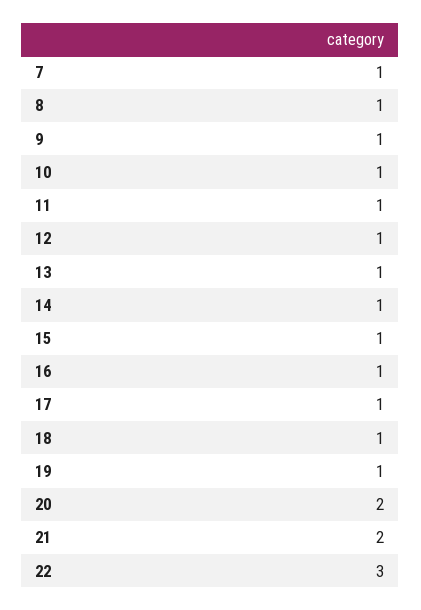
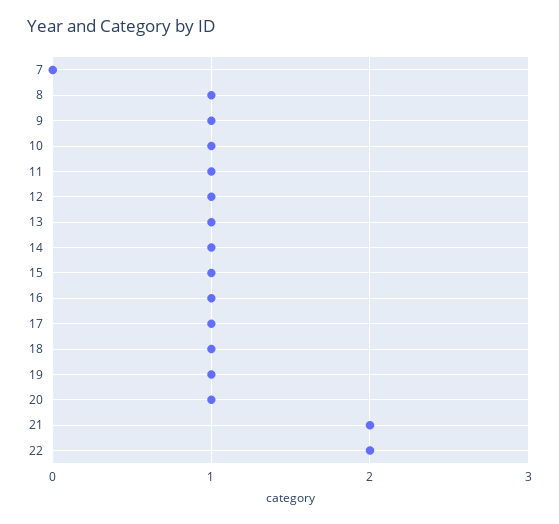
7: 1 -> 0
20: 2 -> 1
22: 3 -> 2

